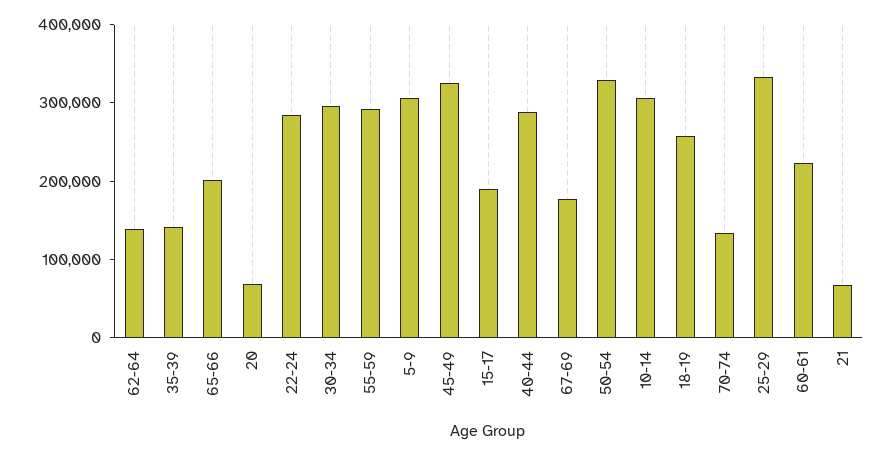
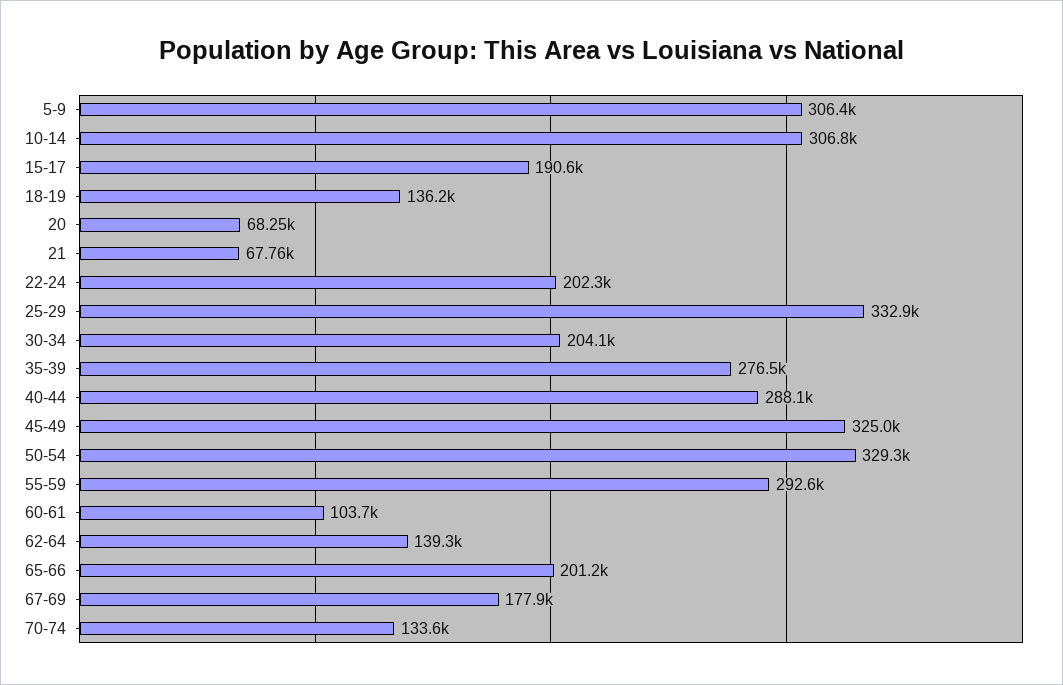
35-39: 140000 -> 276500
22-24: 280000 -> 202300
30-34: 300000 -> 204100
18-19: 260000 -> 136200
60-61: 220000 -> 103700

